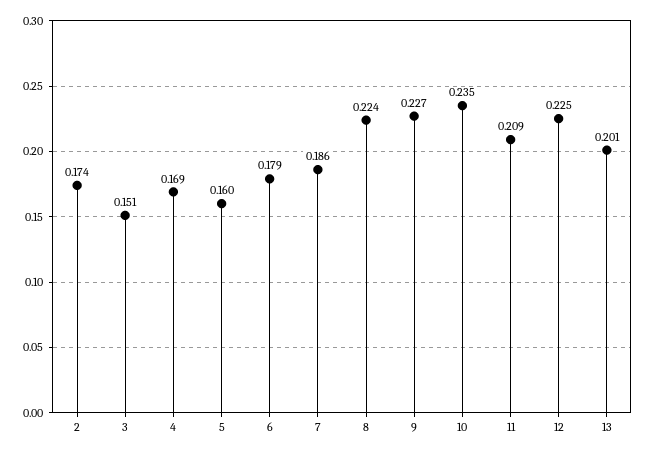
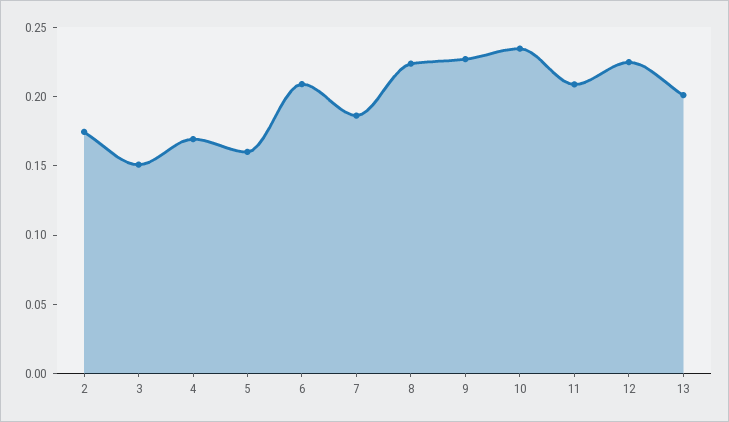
6: 0.179 -> 0.21

